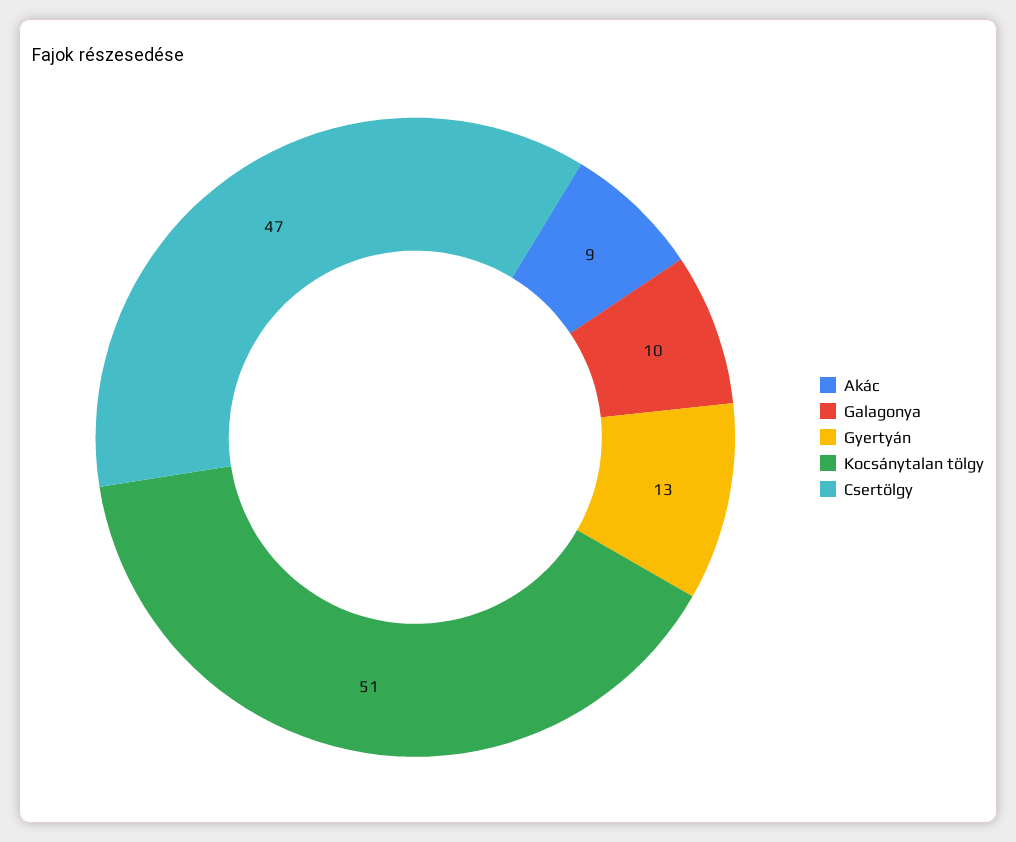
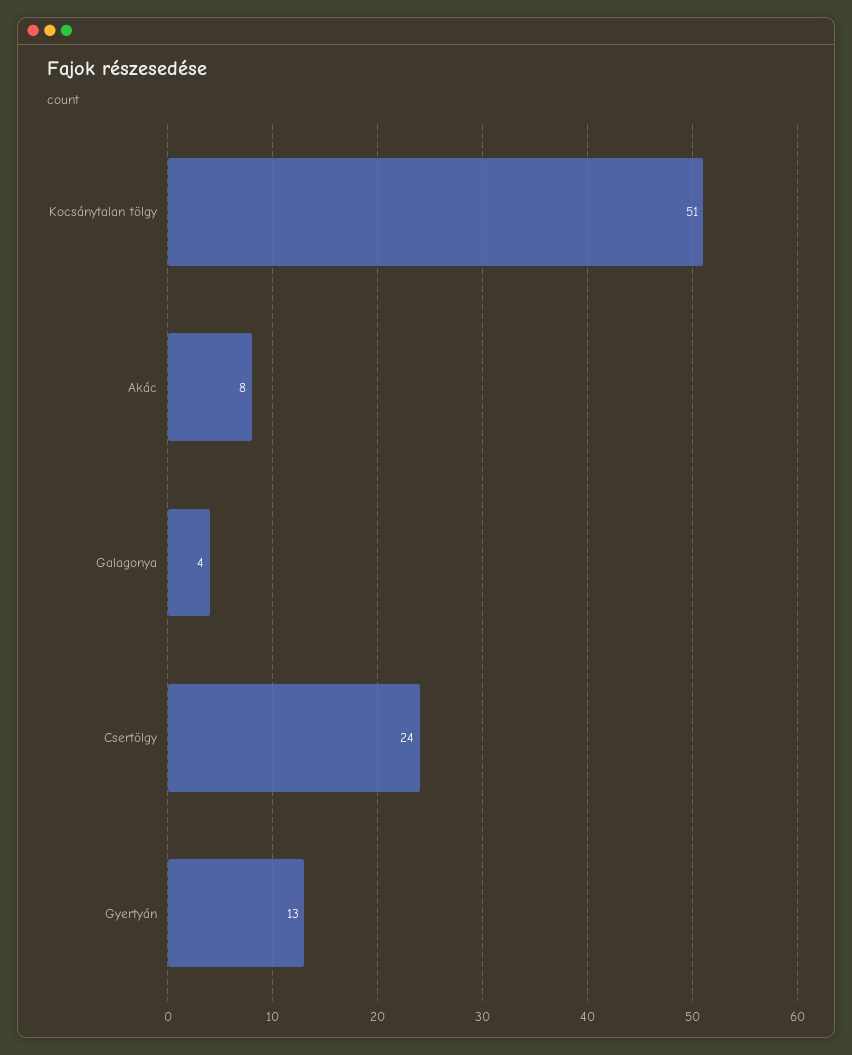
Akác: 9 -> 8
Galagonya: 10 -> 4
Csertölgy: 47 -> 24

